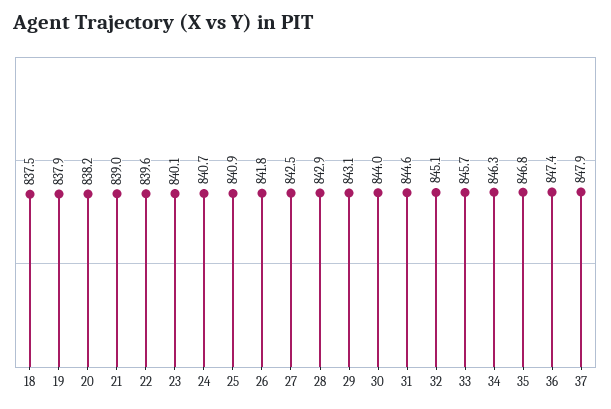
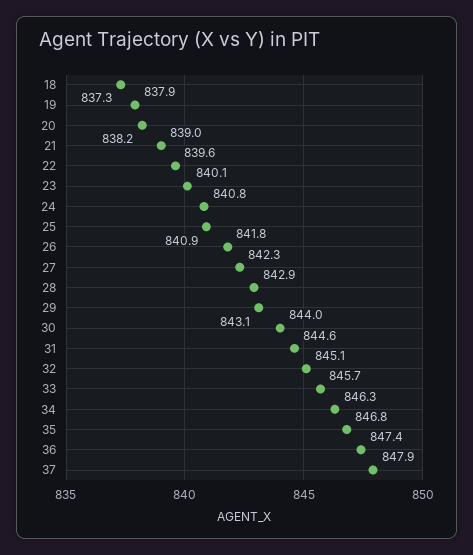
18: 837.5 -> 837.3
24: 840.7 -> 840.8
27: 842.5 -> 842.3

